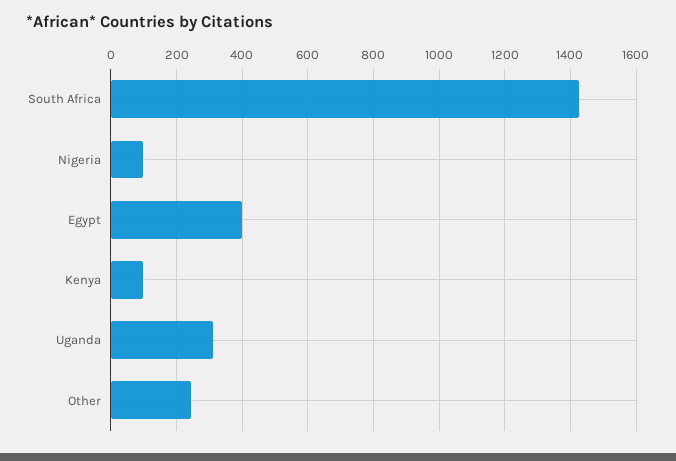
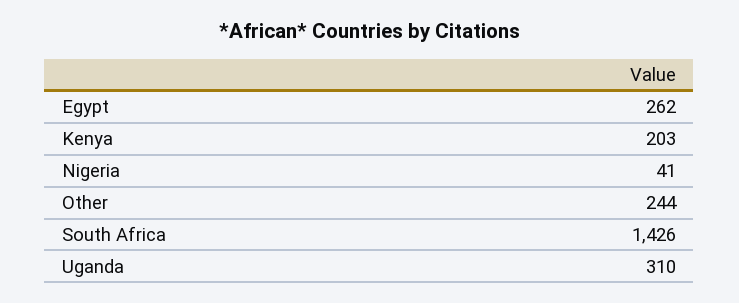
Nigeria: 100 -> 41
Egypt: 400 -> 262
Kenya: 100 -> 203

